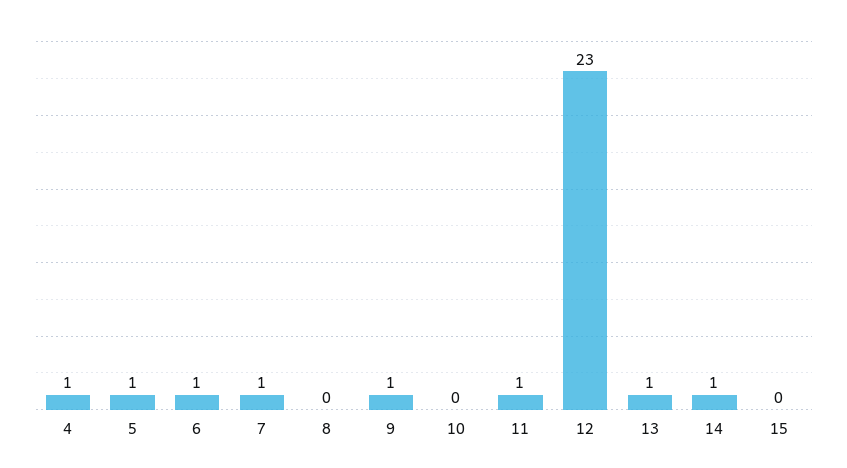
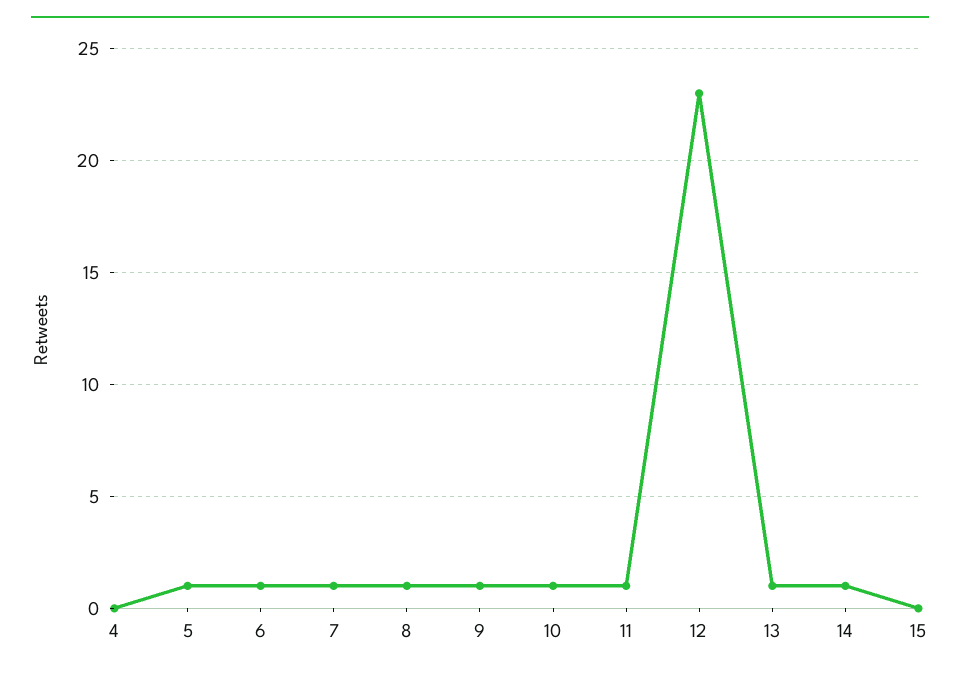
4: 1 -> 0
8: 0 -> 1
10: 0 -> 1

